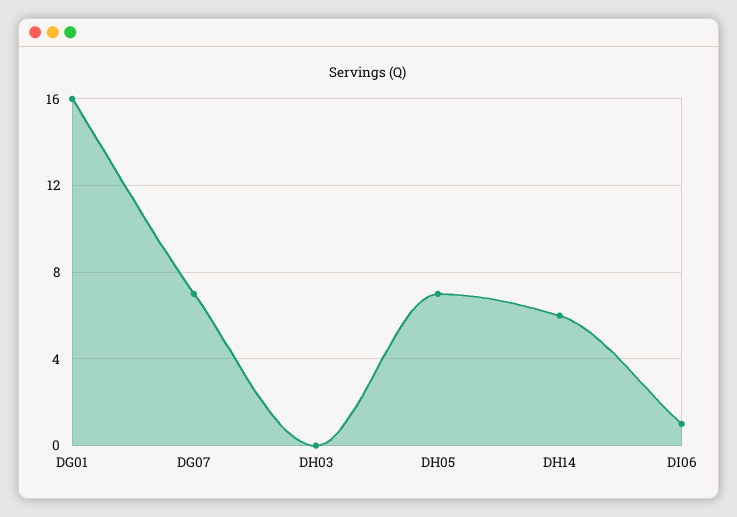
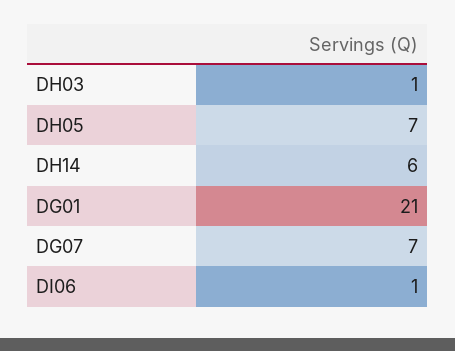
DG01: 16 -> 21
DH03: 0 -> 1

